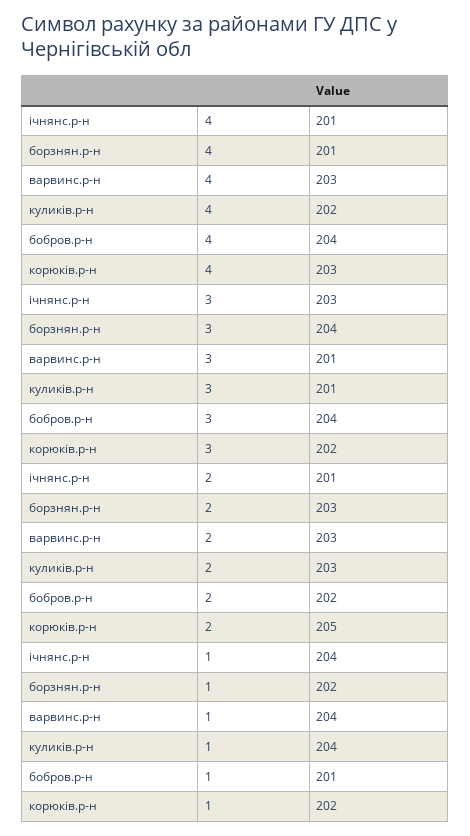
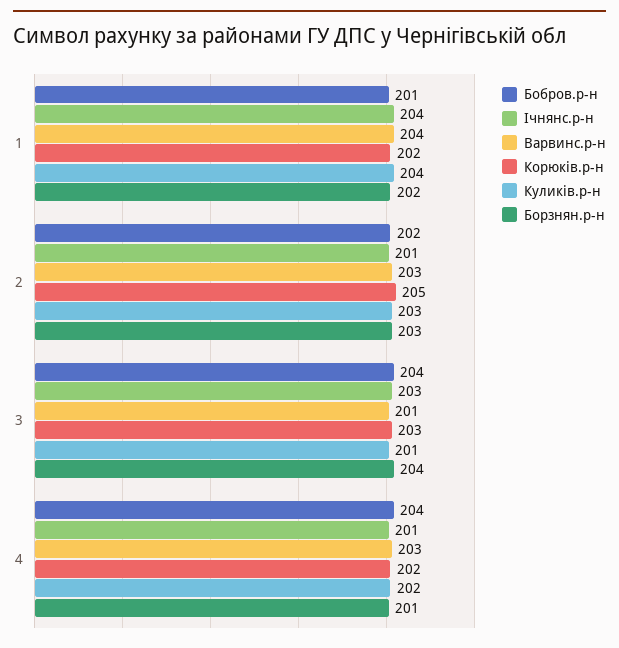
корюків.р-н, 4: 203 -> 202
корюків.р-н, 3: 202 -> 203

